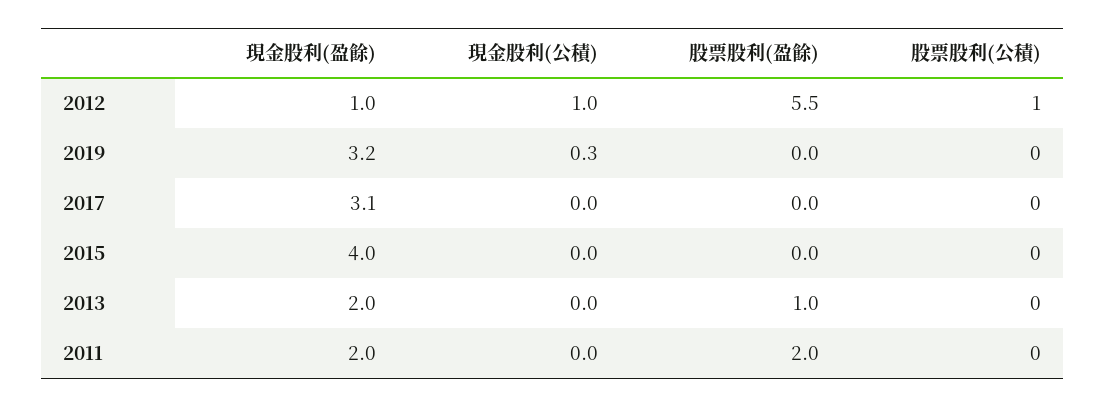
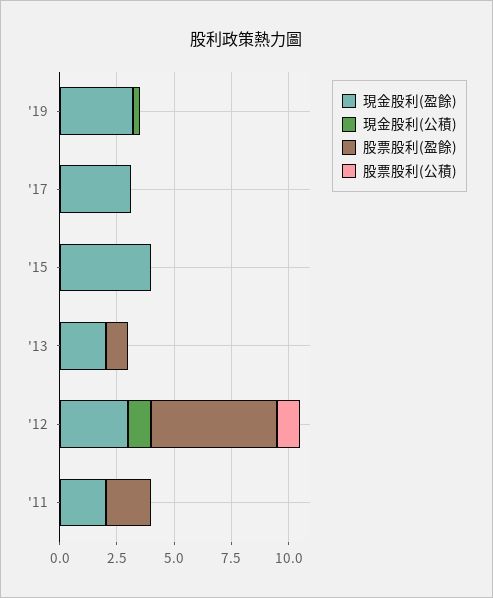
現金股利(盈餘), 2012: 1 -> 3

